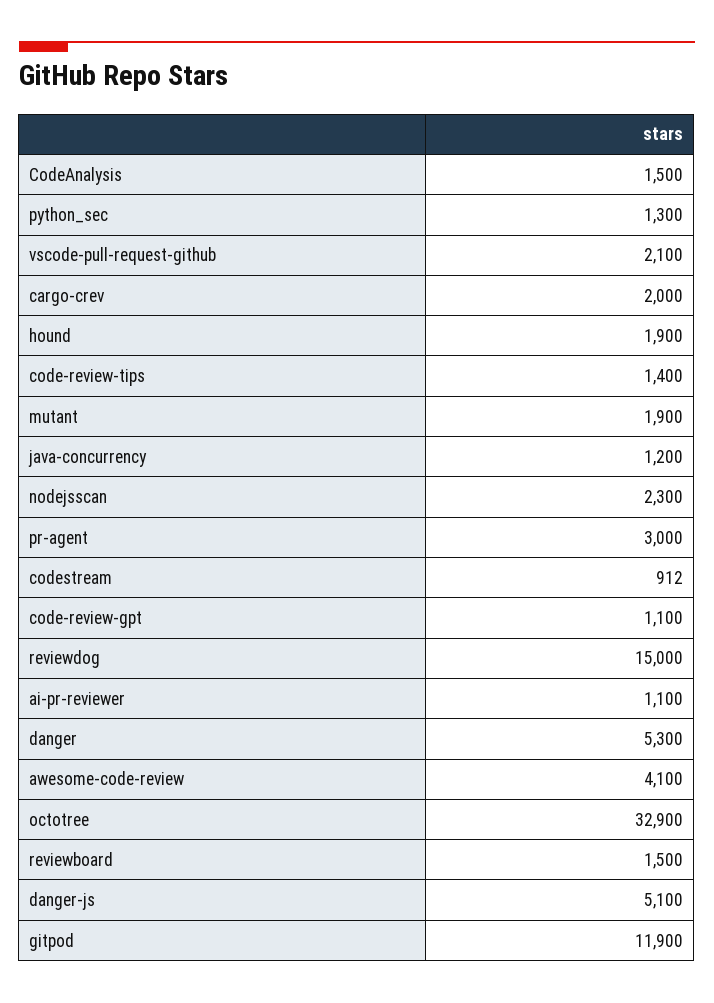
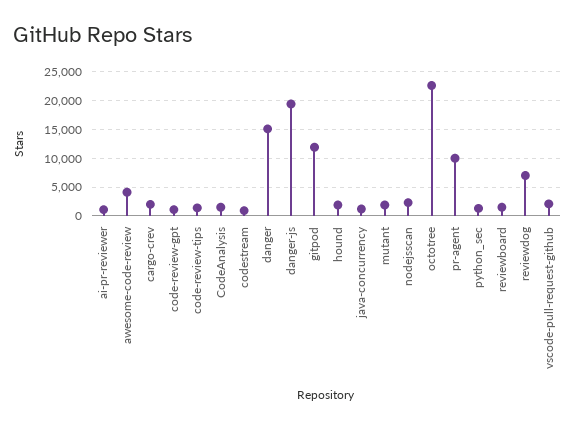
pr-agent: 3000 -> 10000
reviewdog: 15000 -> 7500
danger: 5300 -> 15000
octotree: 32900 -> 22500
danger-js: 5100 -> 20000

